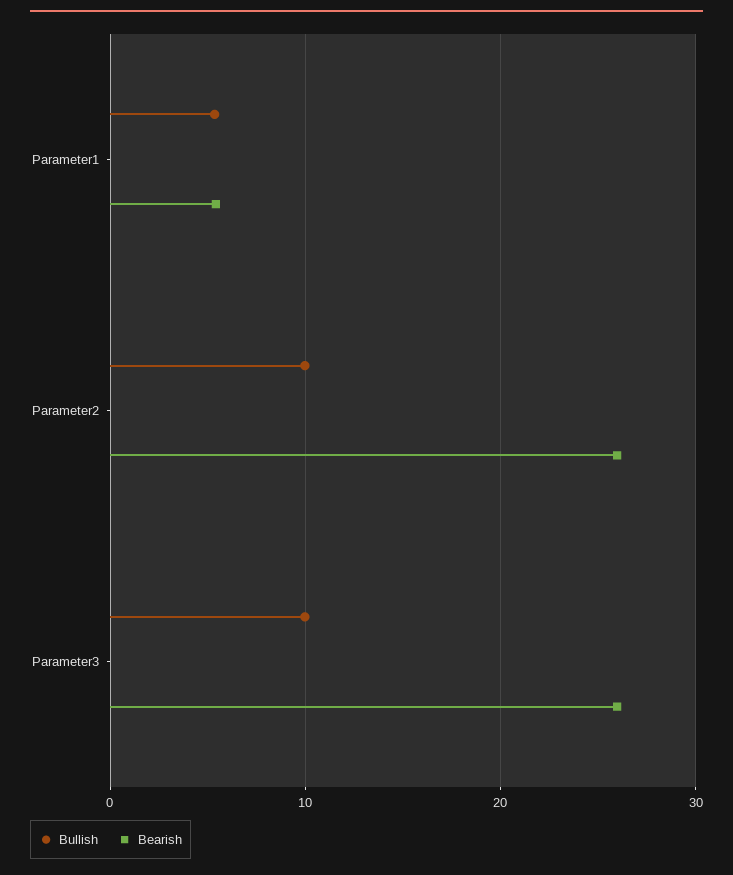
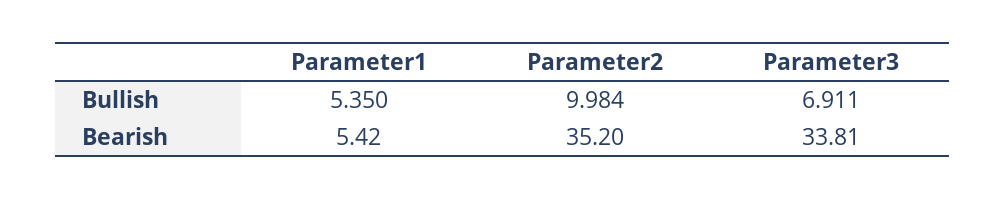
Bearish, Parameter2: 26 -> 35.2
Bullish, Parameter3: 10 -> 6.911
Bearish, Parameter3: 26 -> 33.81

